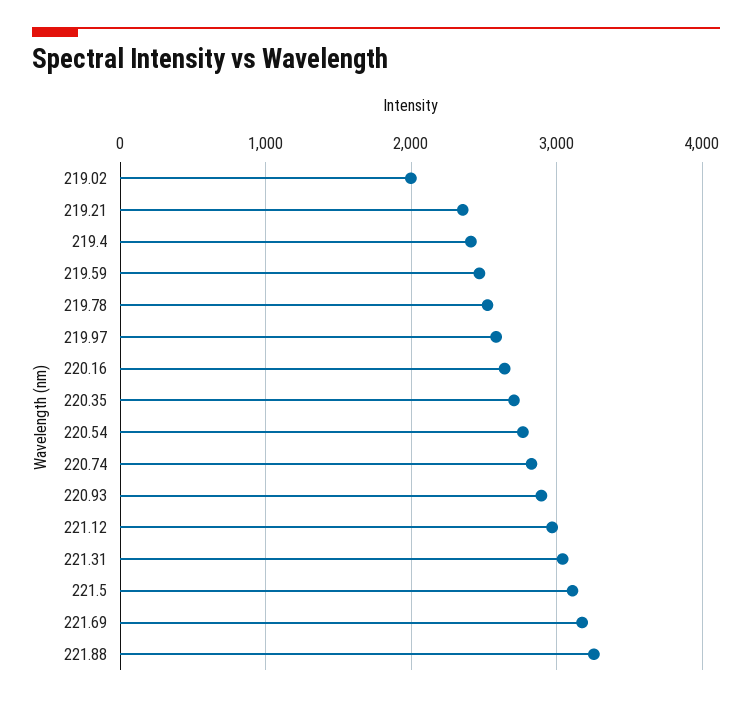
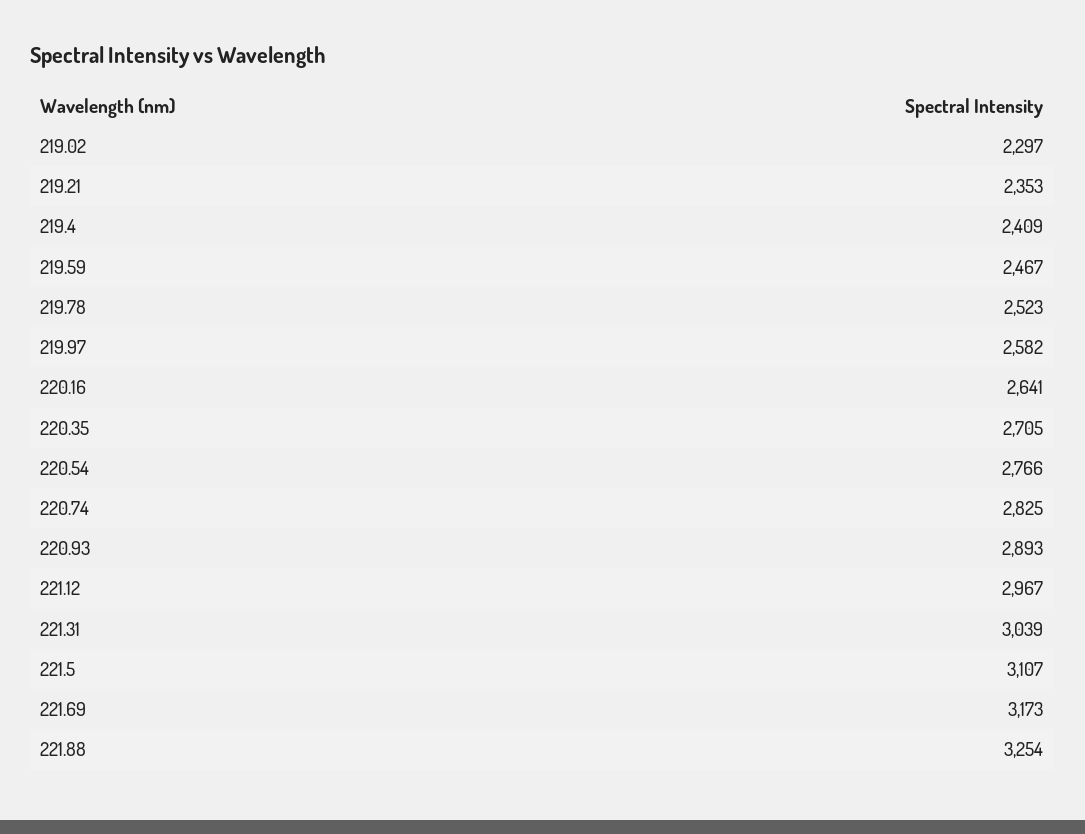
219.02: 2000 -> 2297

